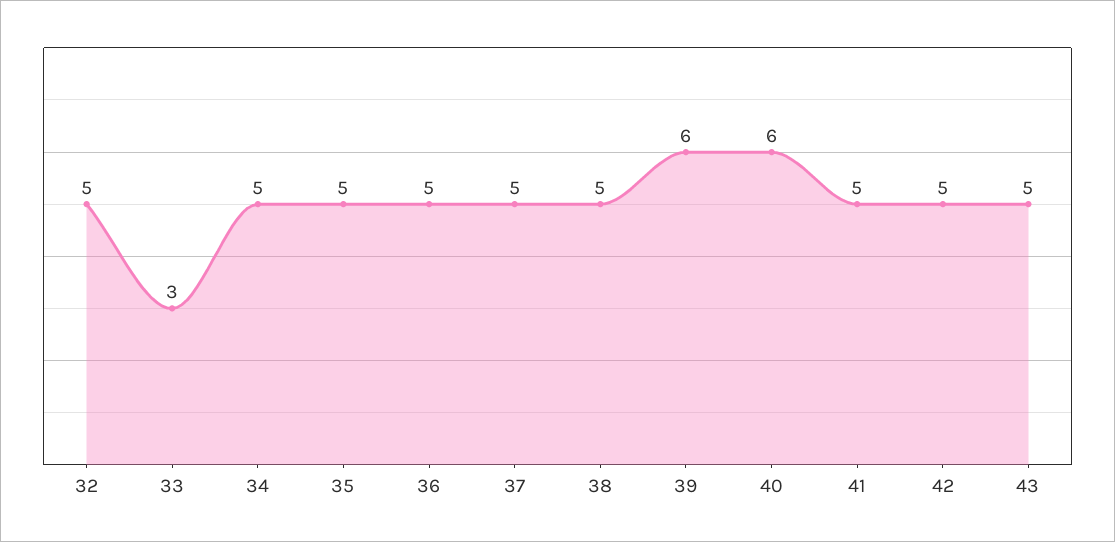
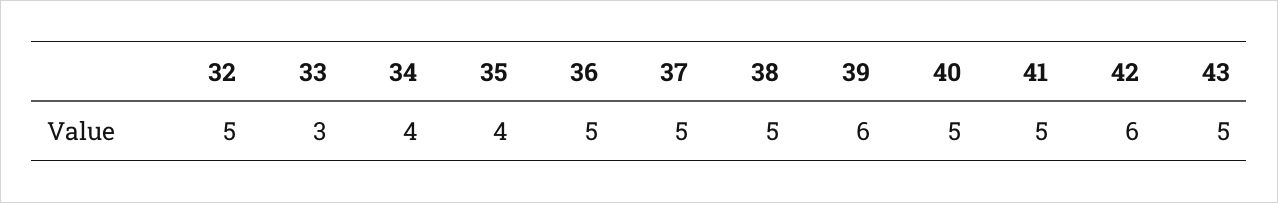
34: 5 -> 4
35: 5 -> 4
40: 6 -> 5
42: 5 -> 6

